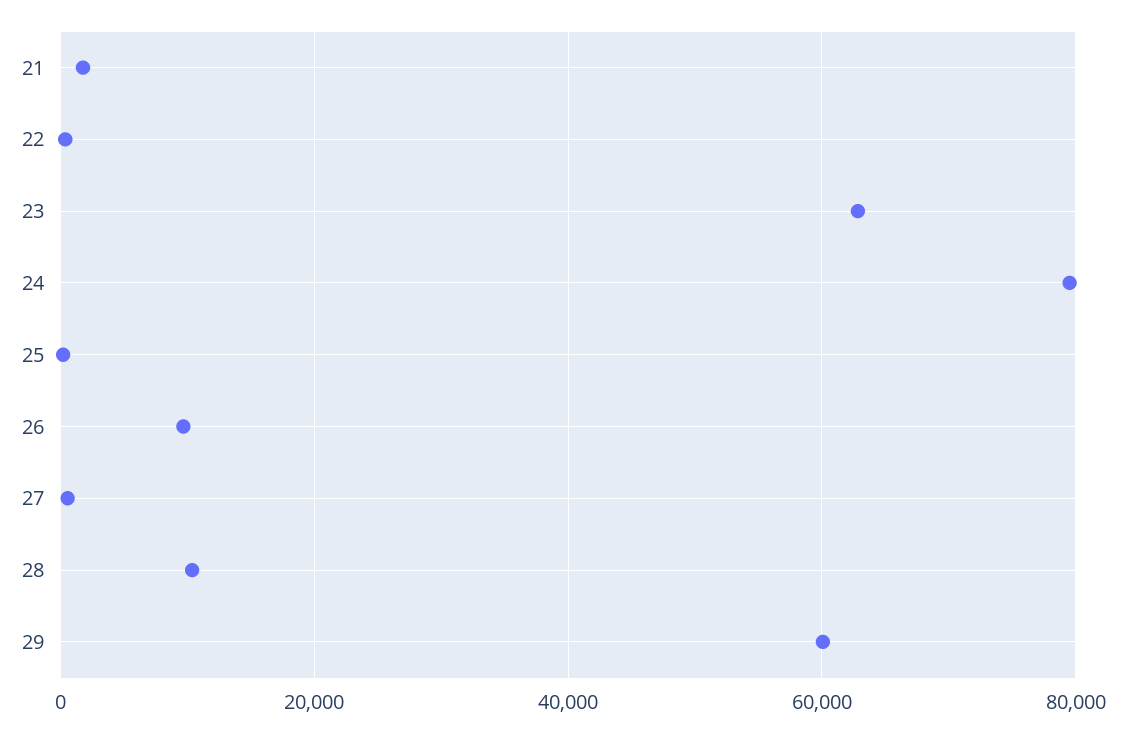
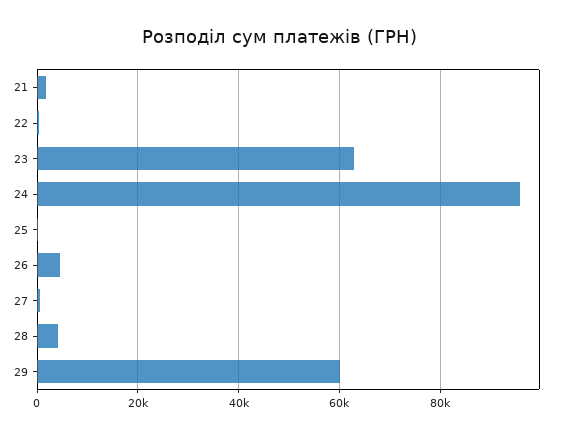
24: 80000 -> 96000
26: 10000 -> 4000
28: 10000 -> 4000

